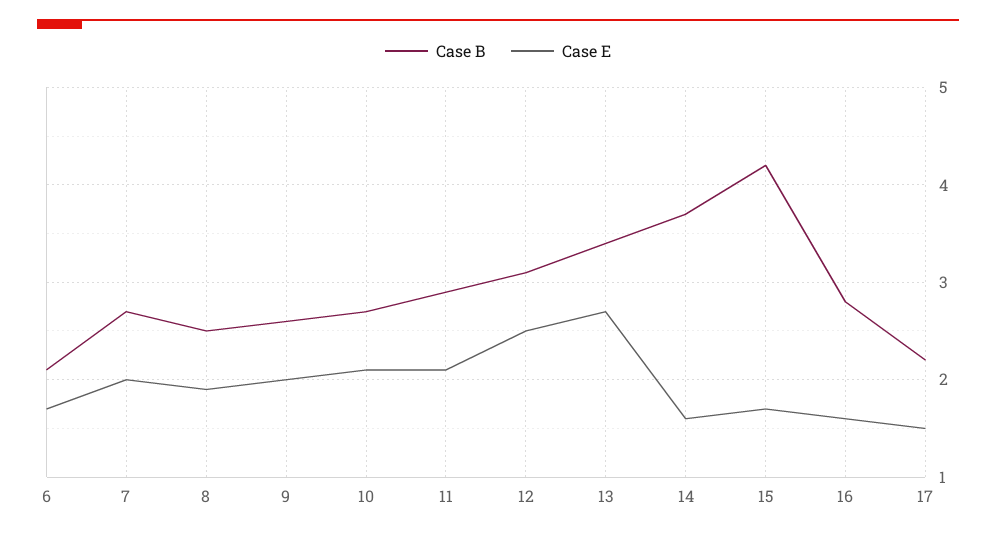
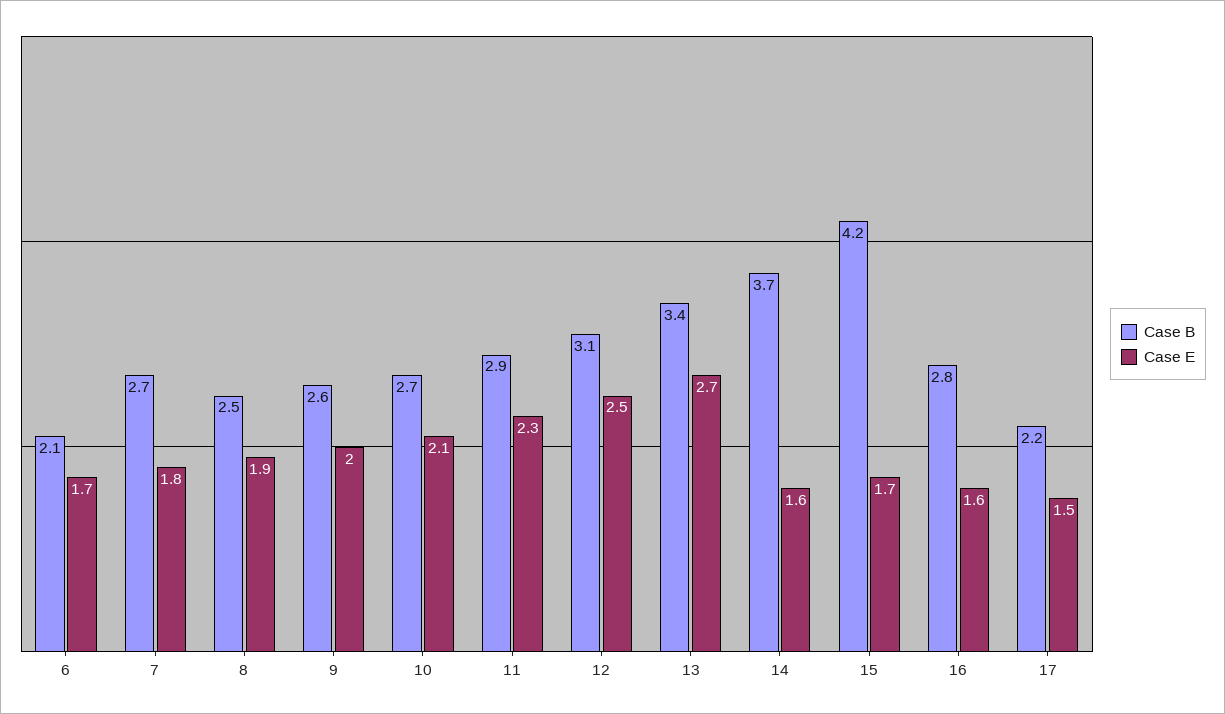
Case E, 7: 2 -> 1.8
Case E, 11: 2.1 -> 2.3

